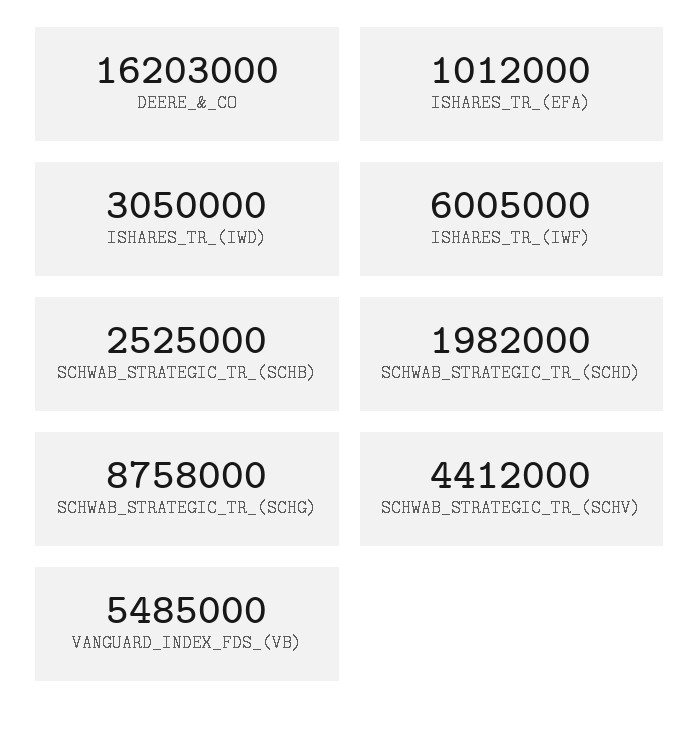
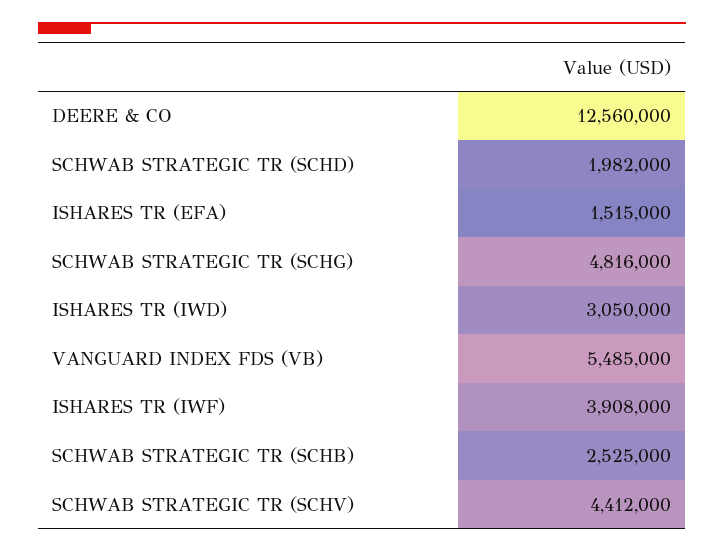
DEERE_&_CO: 16203000 -> 12560000
ISHARES_TR_(EFA): 1012000 -> 1515000
ISHARES_TR_(IWF): 6005000 -> 3908000
SCHWAB_STRATEGIC_TR_(SCHG): 8758000 -> 4816000

